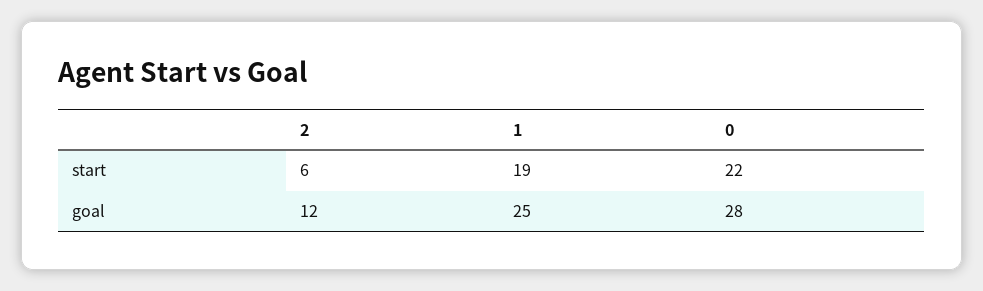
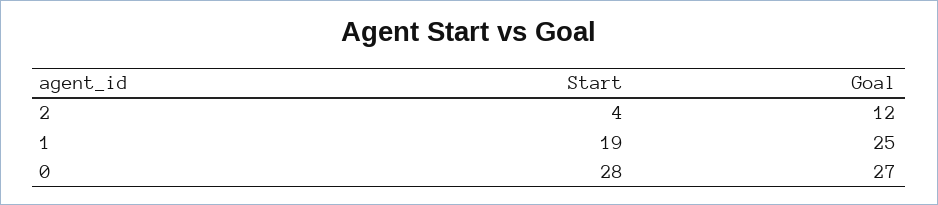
2, start: 6 -> 4
0, start: 22 -> 28
0, goal: 28 -> 27

